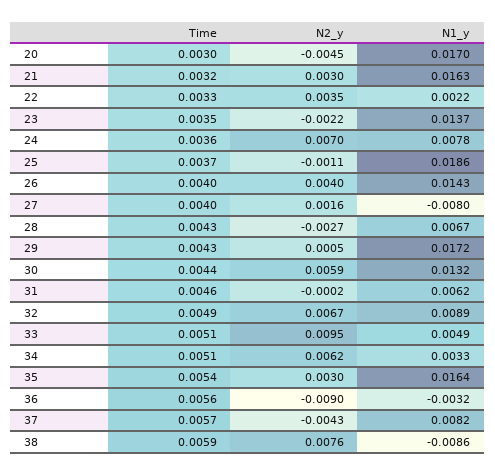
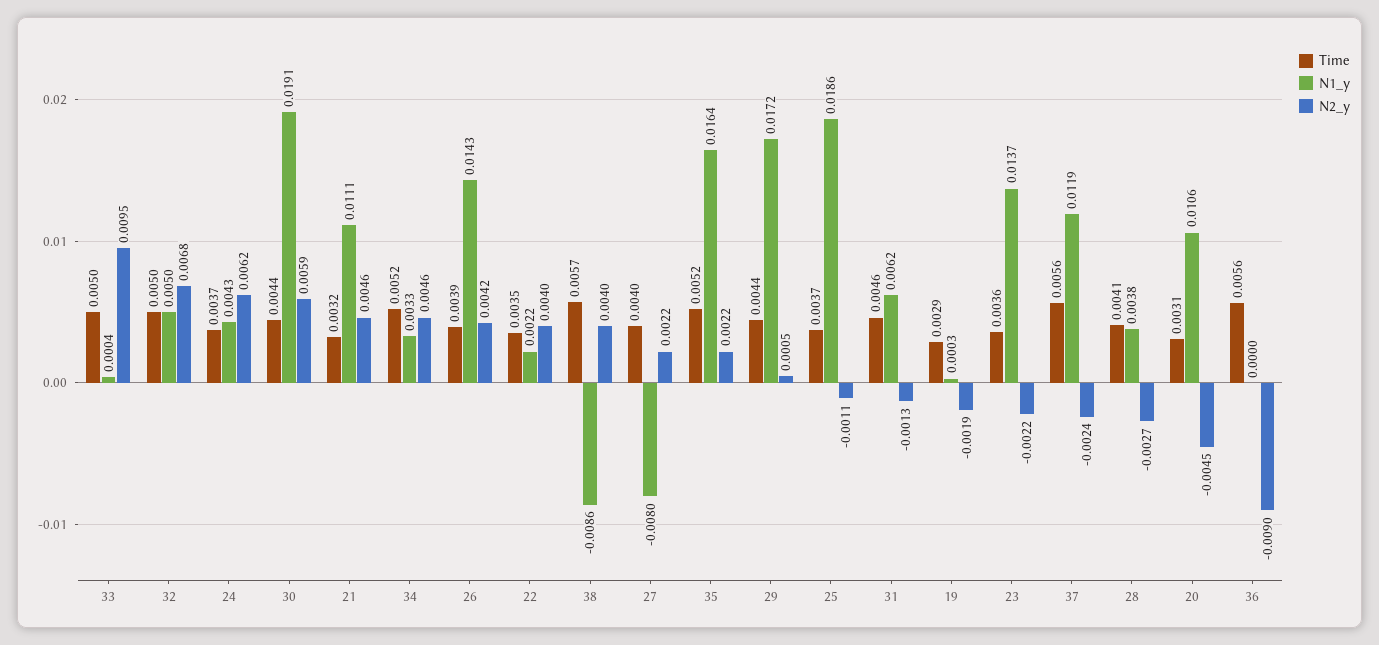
Time, 20: 0.003 -> 0.0031
N1_y, 20: 0.017 -> 0.0106
N2_y, 21: 0.003 -> 0.0046
N1_y, 21: 0.0163 -> 0.0111
Time, 22: 0.0033 -> 0.0035
N2_y, 22: 0.0035 -> 0.004
Time, 23: 0.0035 -> 0.0036
Time, 24: 0.0036 -> 0.0037
N2_y, 24: 0.007 -> 0.0062
N1_y, 24: 0.0078 -> 0.0043
Time, 26: 0.004 -> 0.0039
N2_y, 26: 0.004 -> 0.0042
N2_y, 27: 0.0016 -> 0.0022
Time, 28: 0.0043 -> 0.0041
N1_y, 28: 0.0067 -> 0.0038
Time, 29: 0.0043 -> 0.0044
N1_y, 30: 0.0132 -> 0.0191
N2_y, 31: -0.0002 -> -0.0013
Time, 32: 0.0049 -> 0.005
N2_y, 32: 0.0067 -> 0.0068
N1_y, 32: 0.0089 -> 0.005
Time, 33: 0.0051 -> 0.005
N1_y, 33: 0.0049 -> 0.0004
Time, 34: 0.0051 -> 0.0052
N2_y, 34: 0.0062 -> 0.0046
Time, 35: 0.0054 -> 0.0052
N2_y, 35: 0.003 -> 0.0022
N1_y, 36: -0.0032 -> 0
Time, 37: 0.0057 -> 0.0056
N2_y, 37: -0.0043 -> -0.0024
N1_y, 37: 0.0082 -> 0.0119
Time, 38: 0.0059 -> 0.0057
N2_y, 38: 0.0076 -> 0.004
Time, 19: none -> 0.0029
N1_y, 19: none -> 0.0003
N2_y, 19: none -> -0.0019

